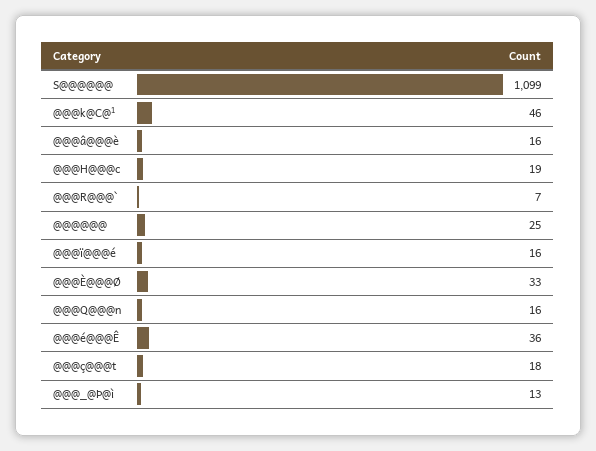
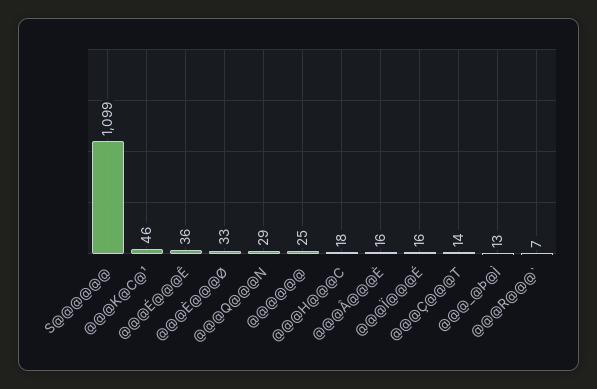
@@@H@@@c: 19 -> 18
@@@Q@@@n: 16 -> 29
@@@ç@@@t: 18 -> 14

